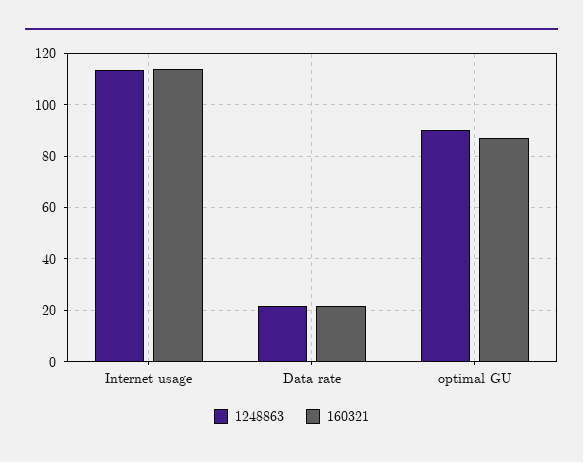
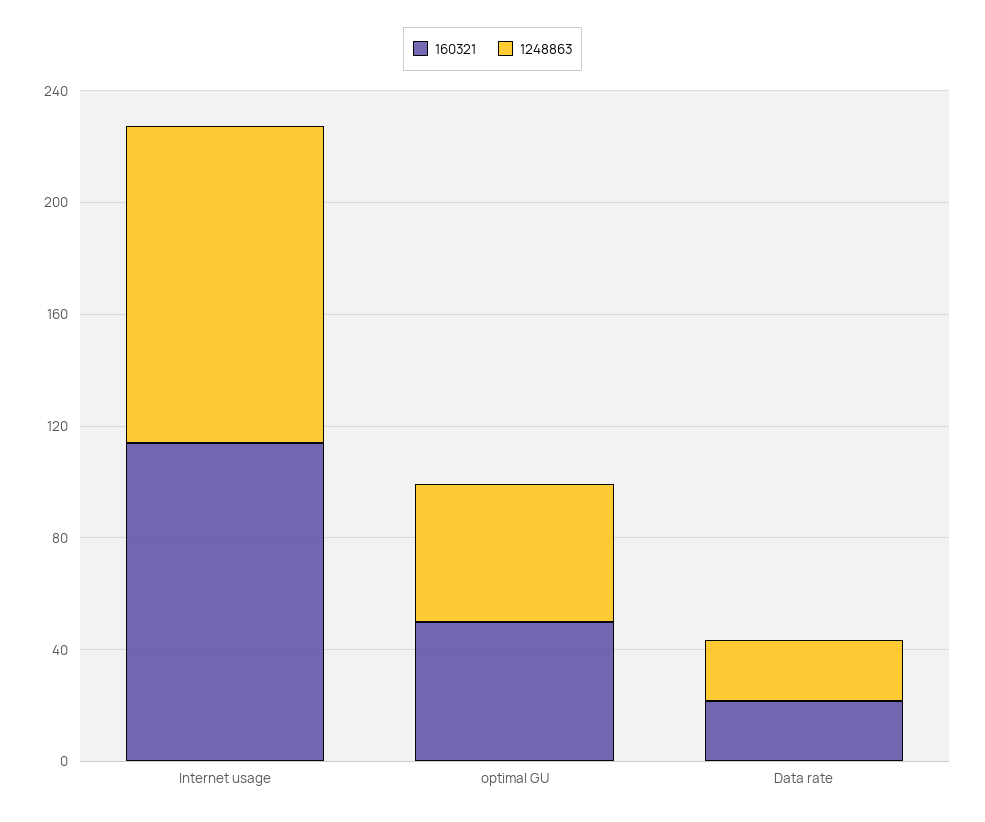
1248863, optimal GU: 90 -> 50
160321, optimal GU: 87.5 -> 50

